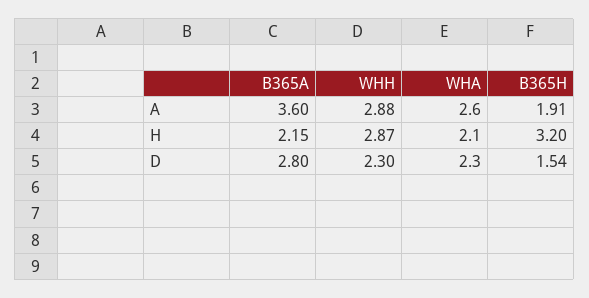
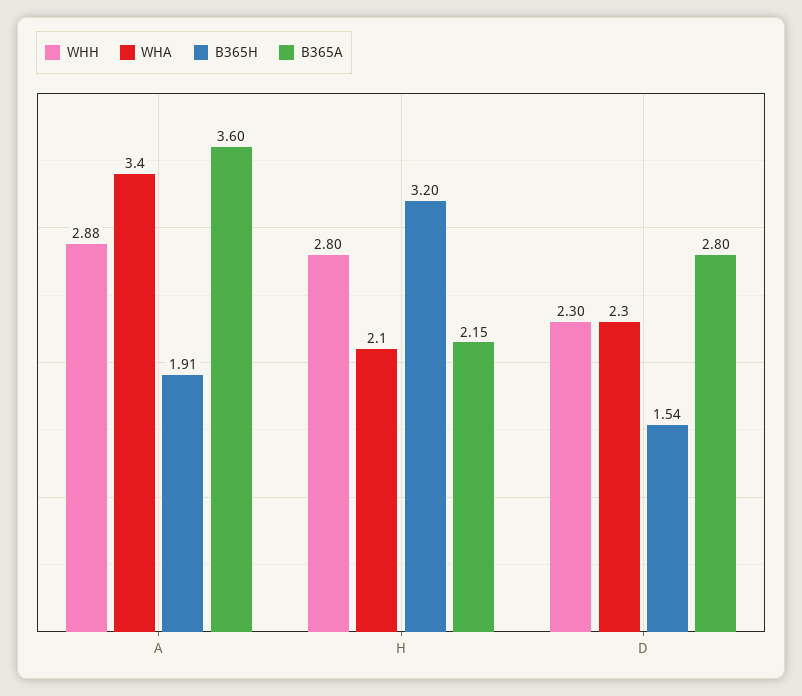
WHA, A: 2.6 -> 3.4
WHH, H: 2.87 -> 2.8

